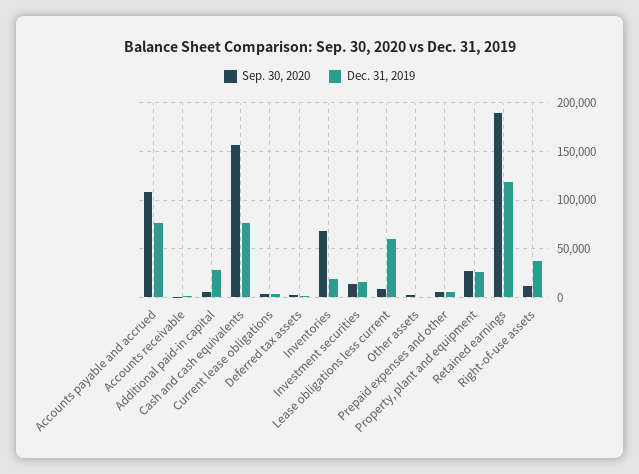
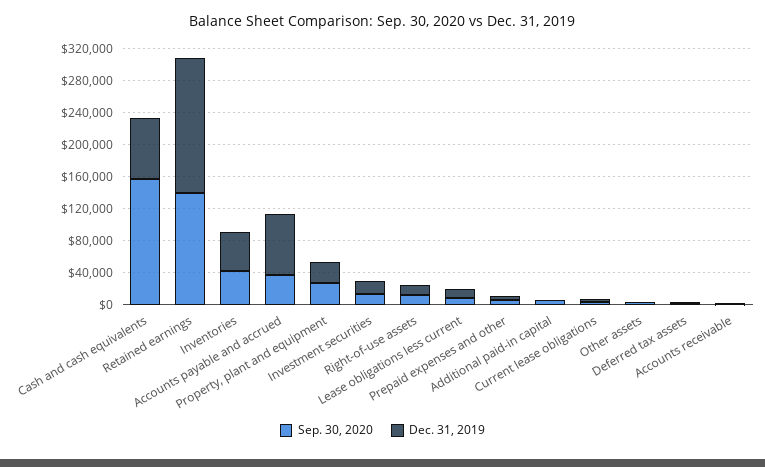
Sep. 30, 2020, Accounts payable and accrued: 110000 -> 40000
Dec. 31, 2019, Additional paid-in capital: 30000 -> 0
Sep. 30, 2020, Inventories: 70000 -> 40000
Dec. 31, 2019, Inventories: 20000 -> 50000
Dec. 31, 2019, Lease obligations less current: 60000 -> 10000
Sep. 30, 2020, Retained earnings: 190000 -> 140000
Dec. 31, 2019, Retained earnings: 120000 -> 170000
Dec. 31, 2019, Right-of-use assets: 40000 -> 10000

